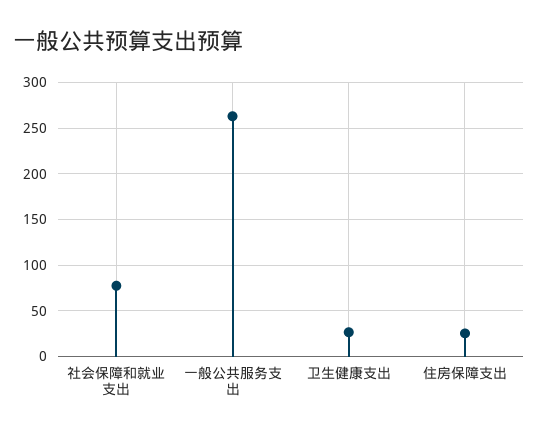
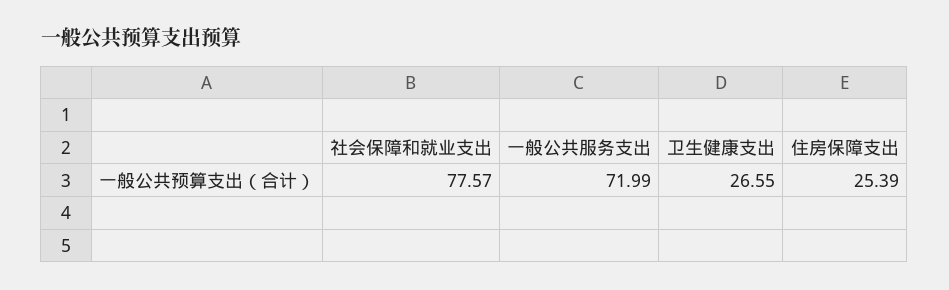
一般公共服务支出: 260 -> 71.99

